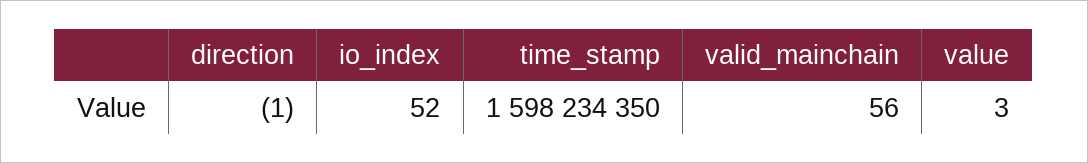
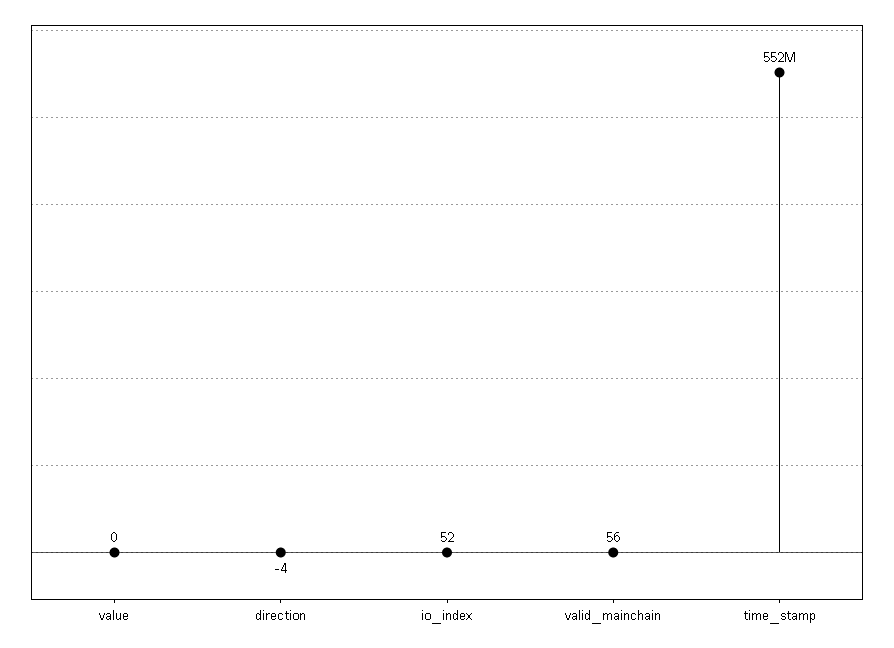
direction: -1 -> -4
time_stamp: 1598234350 -> 552000000
value: 3 -> 0

